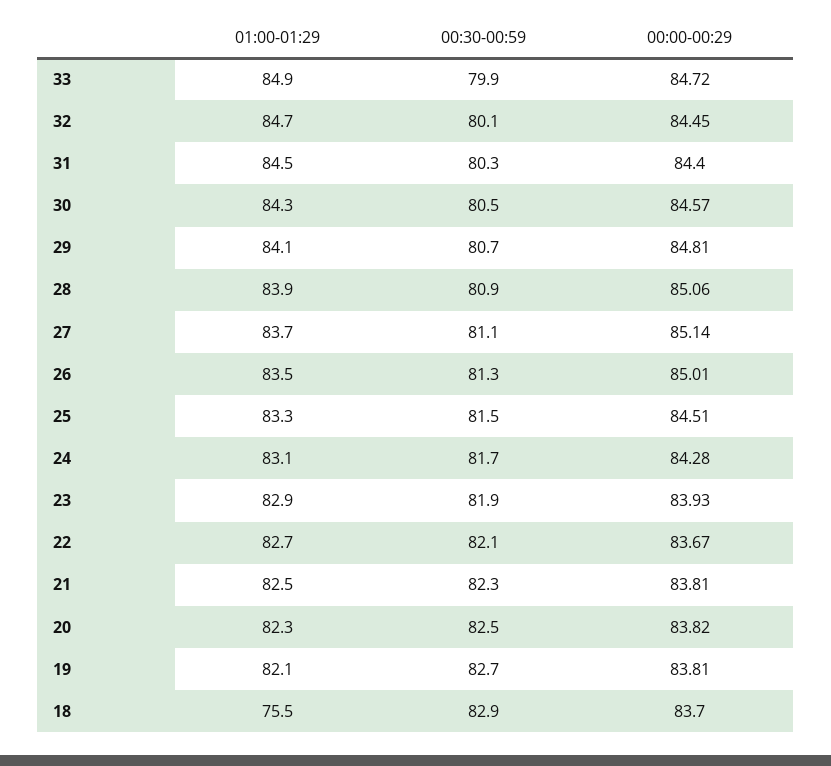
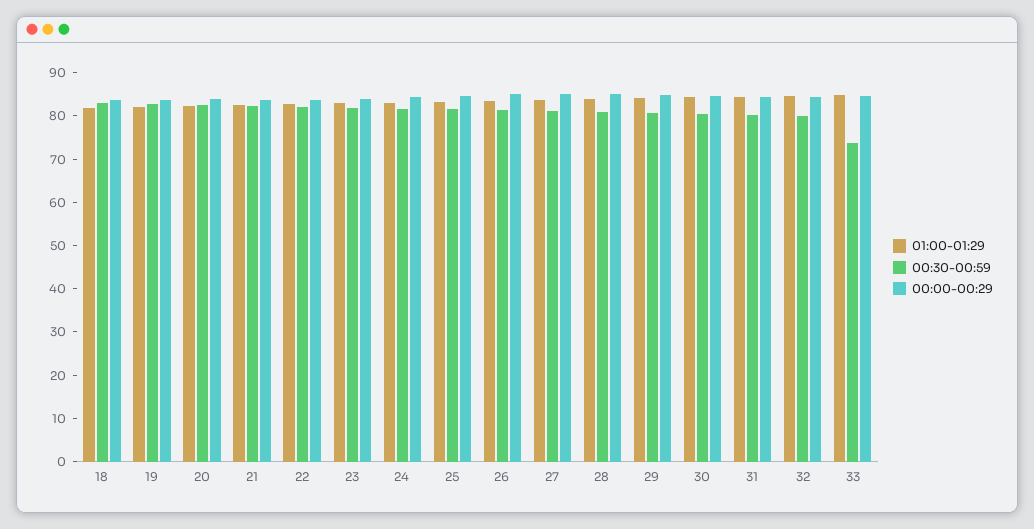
00:30-00:59, 33: 79.9 -> 74
01:00-01:29, 18: 75.5 -> 82

